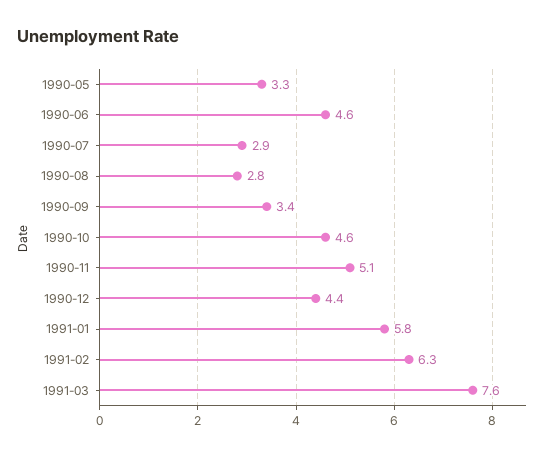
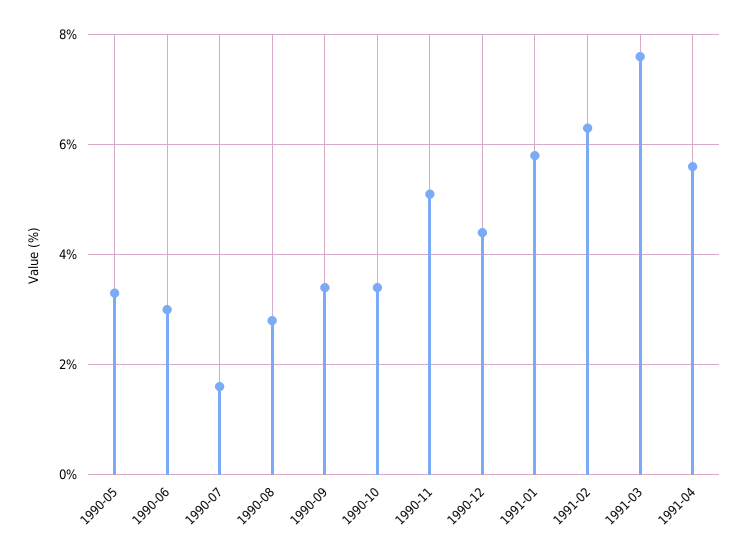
1990-06: 4.6 -> 3
1990-07: 2.9 -> 1.5
1990-10: 4.6 -> 3.5
1991-04: none -> 5.5

